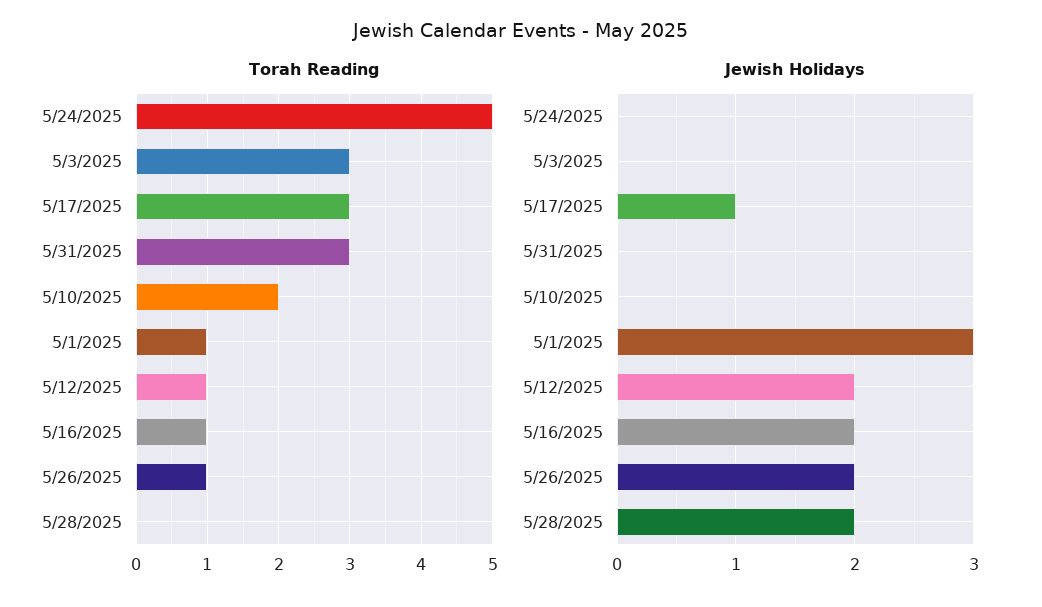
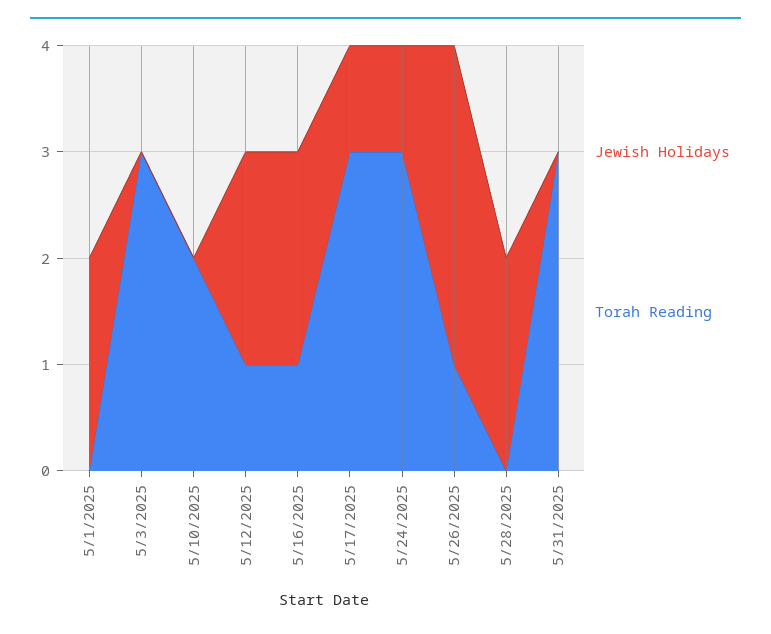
Torah Reading, 5/24/2025: 5 -> 3
Torah Reading, 5/1/2025: 1 -> 0
Jewish Holidays, 5/24/2025: 0 -> 1
Jewish Holidays, 5/1/2025: 3 -> 2
Jewish Holidays, 5/26/2025: 2 -> 3

